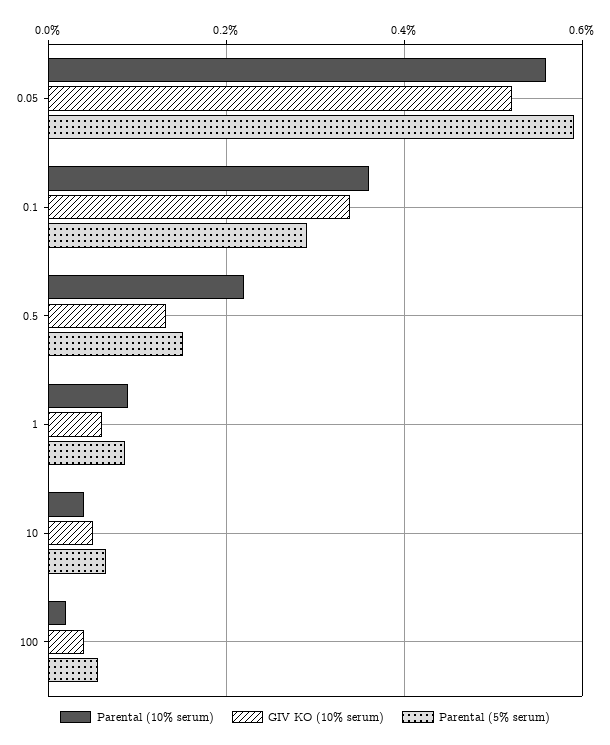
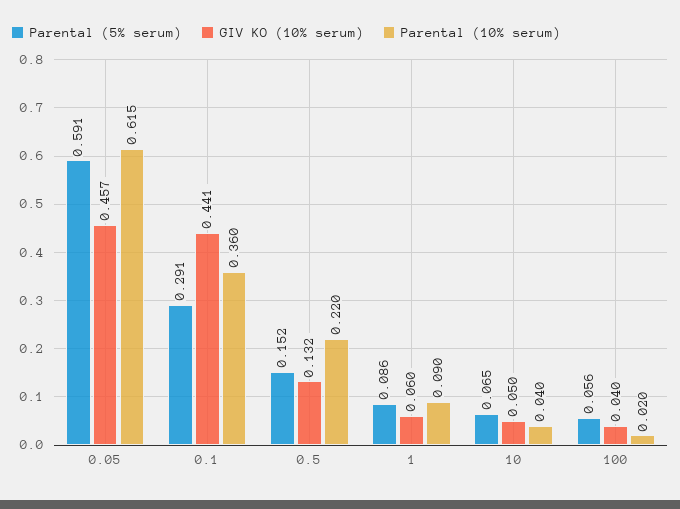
Parental (10% serum), 0.05: 0.56 -> 0.615
GIV KO (10% serum), 0.05: 0.52 -> 0.457
GIV KO (10% serum), 0.1: 0.34 -> 0.441

